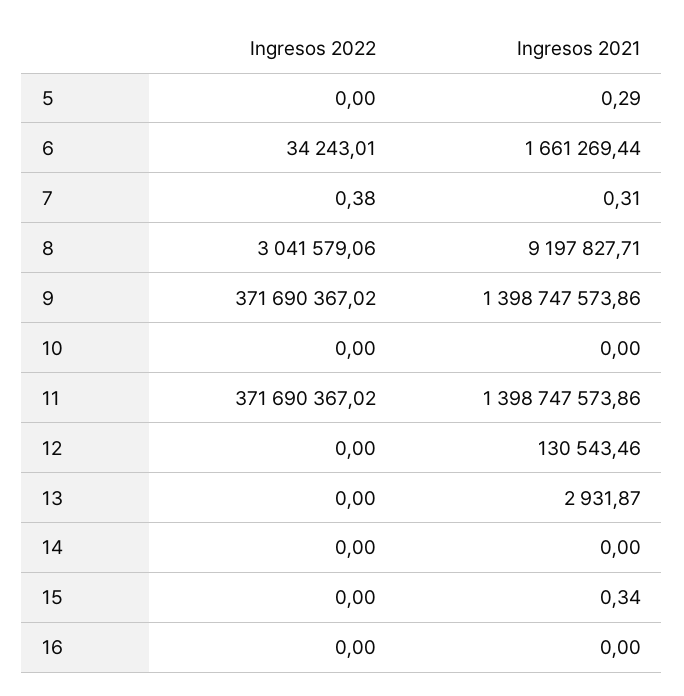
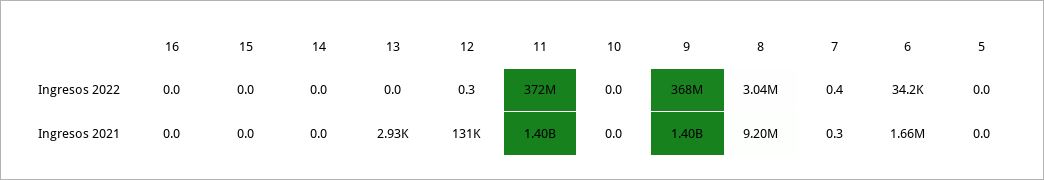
Ingresos 2021, 5: 0.29 -> 0
Ingresos 2022, 9: 371690367.02 -> 368000000
Ingresos 2022, 12: 0 -> 0.3
Ingresos 2021, 15: 0.34 -> 0

